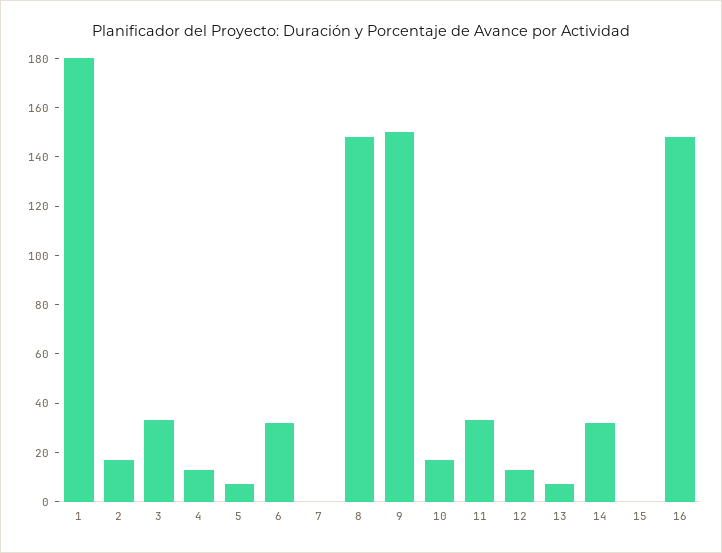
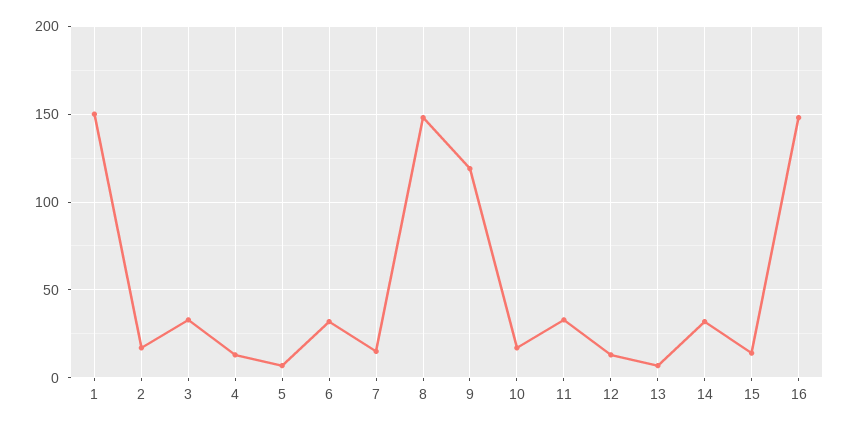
1: 180 -> 150
7: 0 -> 15
9: 150 -> 120
15: 0 -> 15

